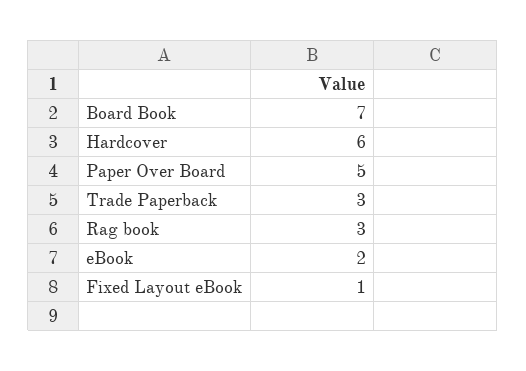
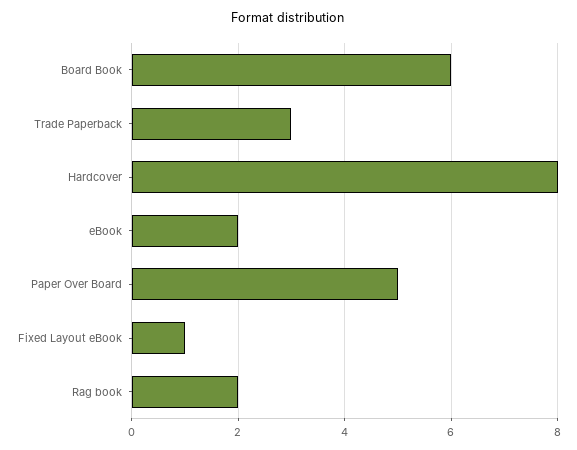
Board Book: 7 -> 6
Hardcover: 6 -> 8
Rag book: 3 -> 2

